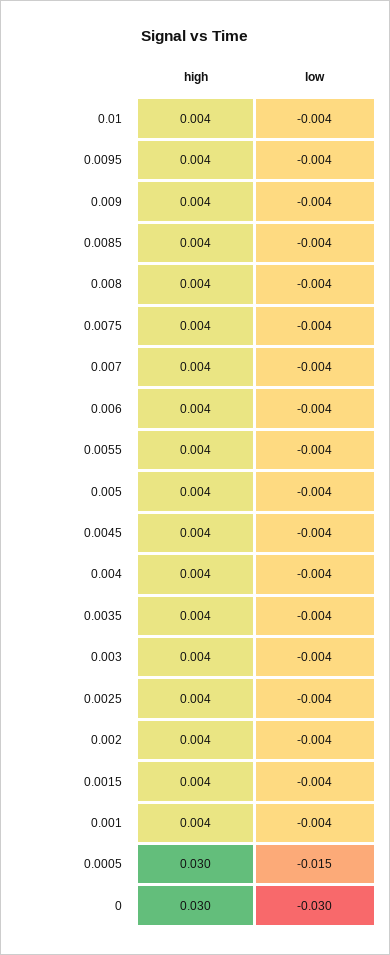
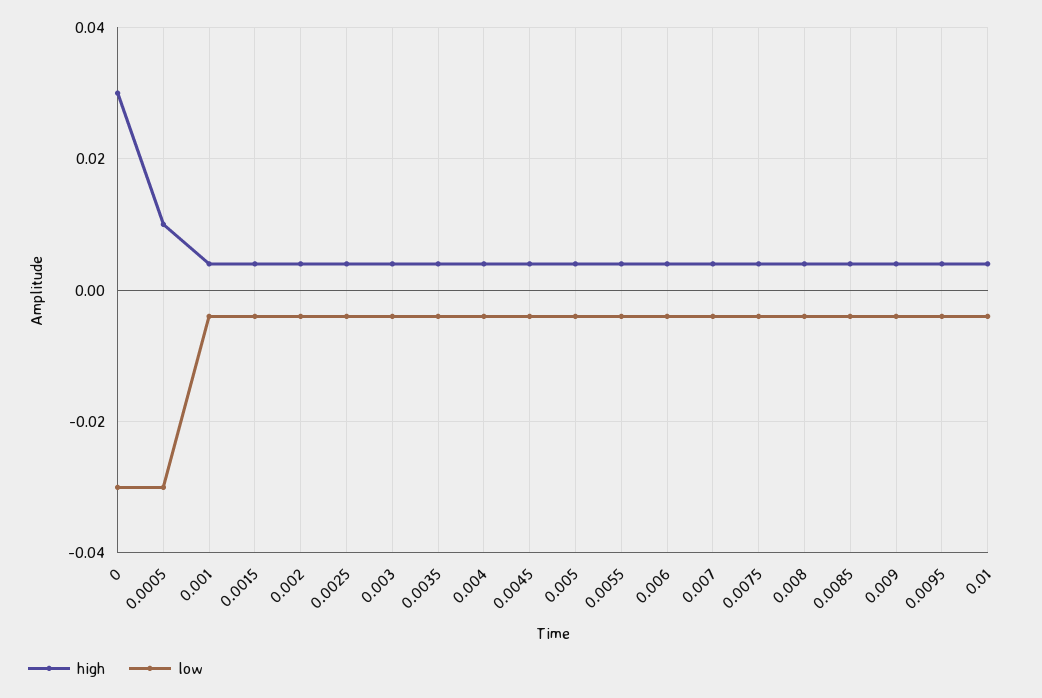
high, 0.0005: 0.03 -> 0.01
low, 0.0005: -0.015 -> -0.03

